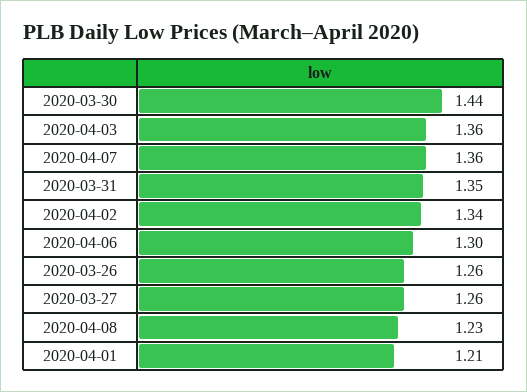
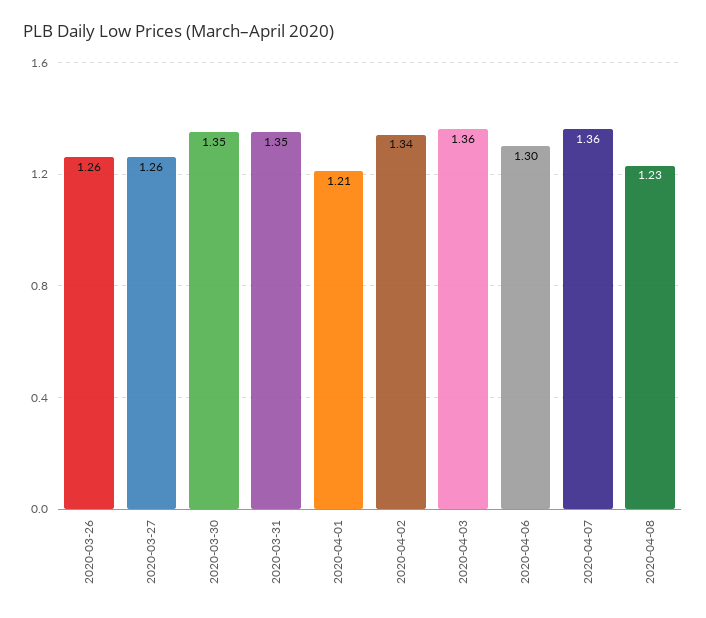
2020-03-30: 1.44 -> 1.35

